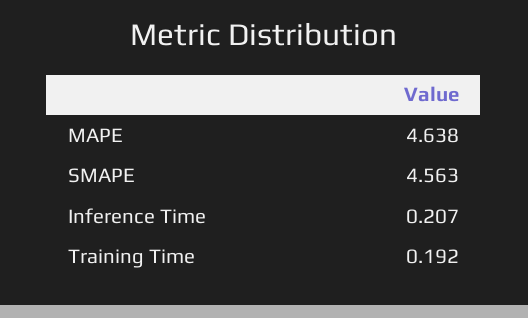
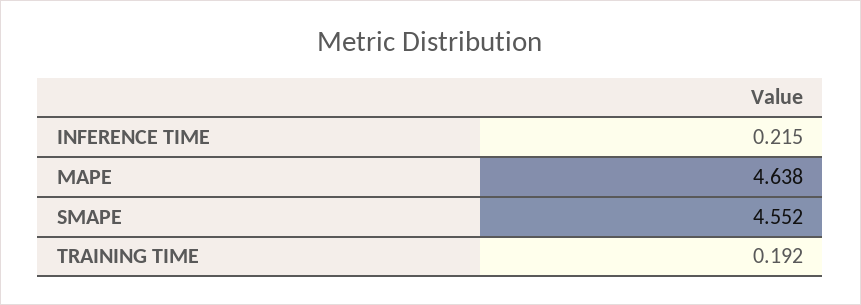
SMAPE: 4.563 -> 4.552
Inference Time: 0.207 -> 0.215

